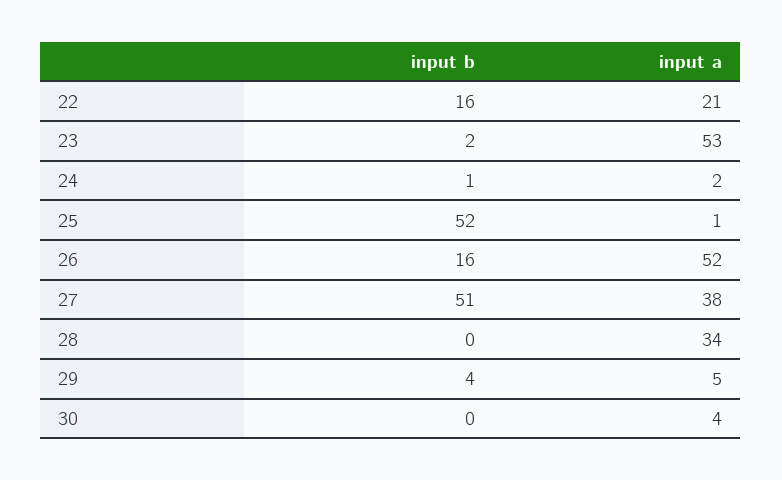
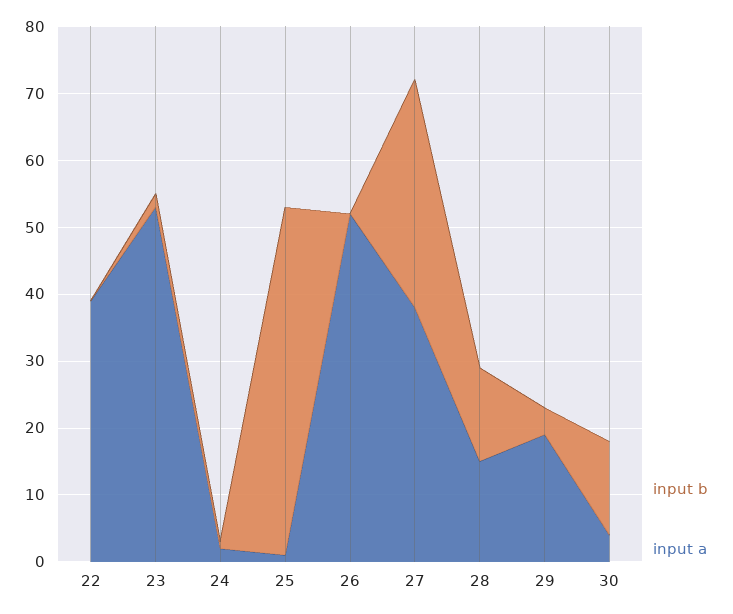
input b, 22: 16 -> 0
input a, 22: 21 -> 40
input b, 26: 16 -> 0
input b, 27: 51 -> 35
input b, 28: 0 -> 15
input a, 28: 34 -> 15
input a, 29: 5 -> 20
input b, 30: 0 -> 15

